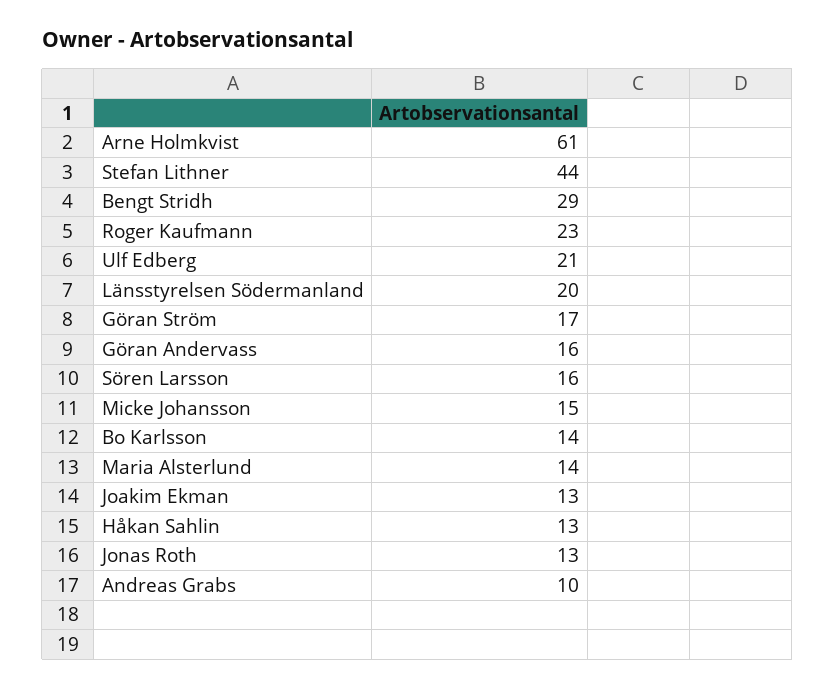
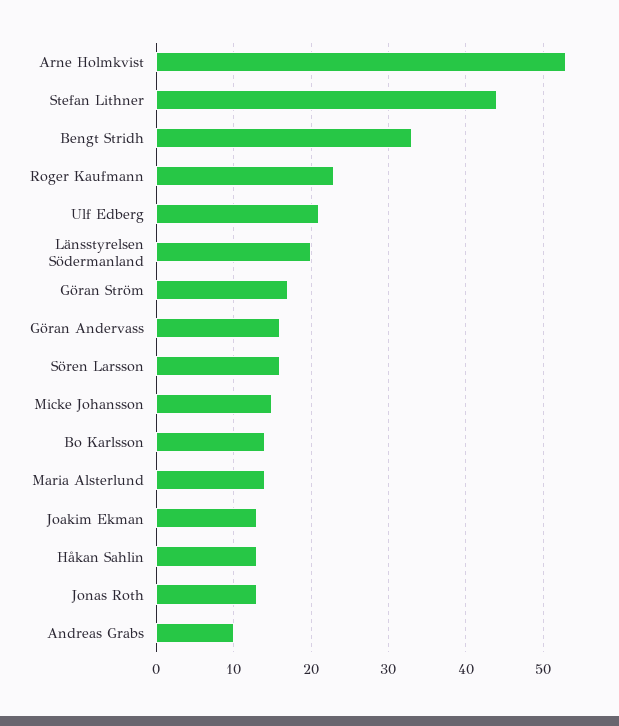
Arne Holmkvist: 61 -> 53
Bengt Stridh: 29 -> 33

